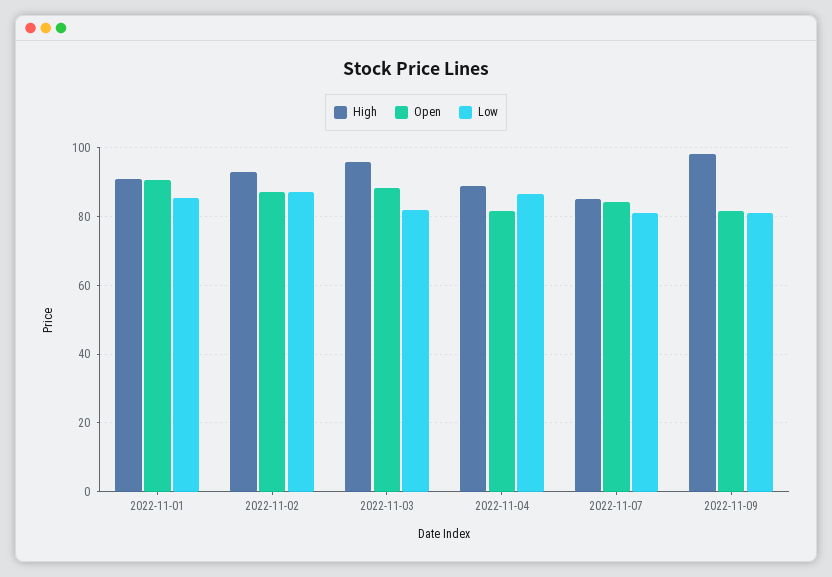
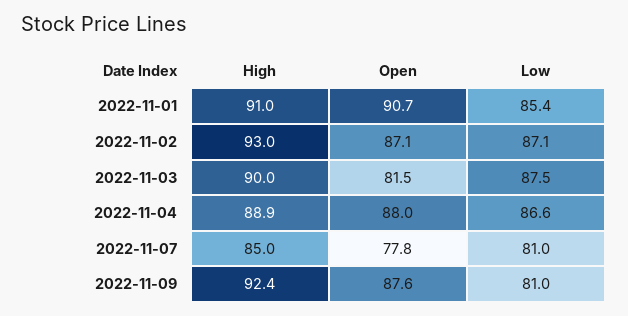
High, 2022-11-03: 96 -> 90
Open, 2022-11-03: 88 -> 81.5
Low, 2022-11-03: 82 -> 87.5
Open, 2022-11-04: 82 -> 88
Open, 2022-11-07: 84 -> 77.8
High, 2022-11-09: 98 -> 92.4
Open, 2022-11-09: 82 -> 87.6

